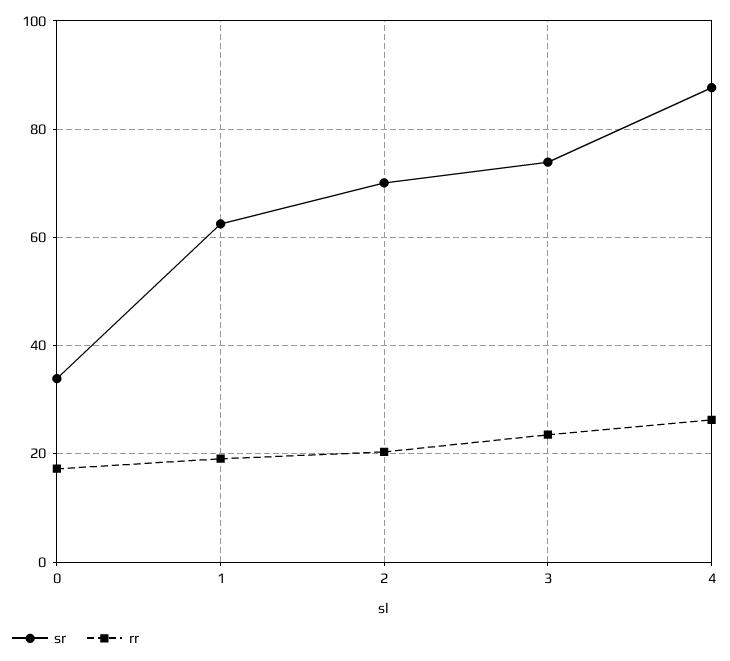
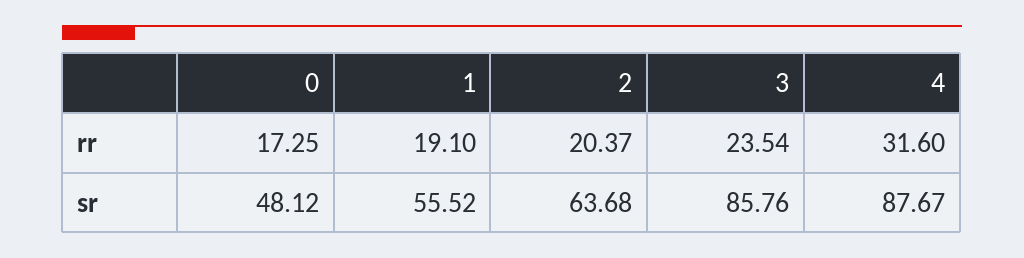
sr, 0: 34 -> 48.12
sr, 1: 62 -> 55.52
sr, 2: 70 -> 63.68
sr, 3: 74 -> 85.76
rr, 4: 26 -> 31.6

